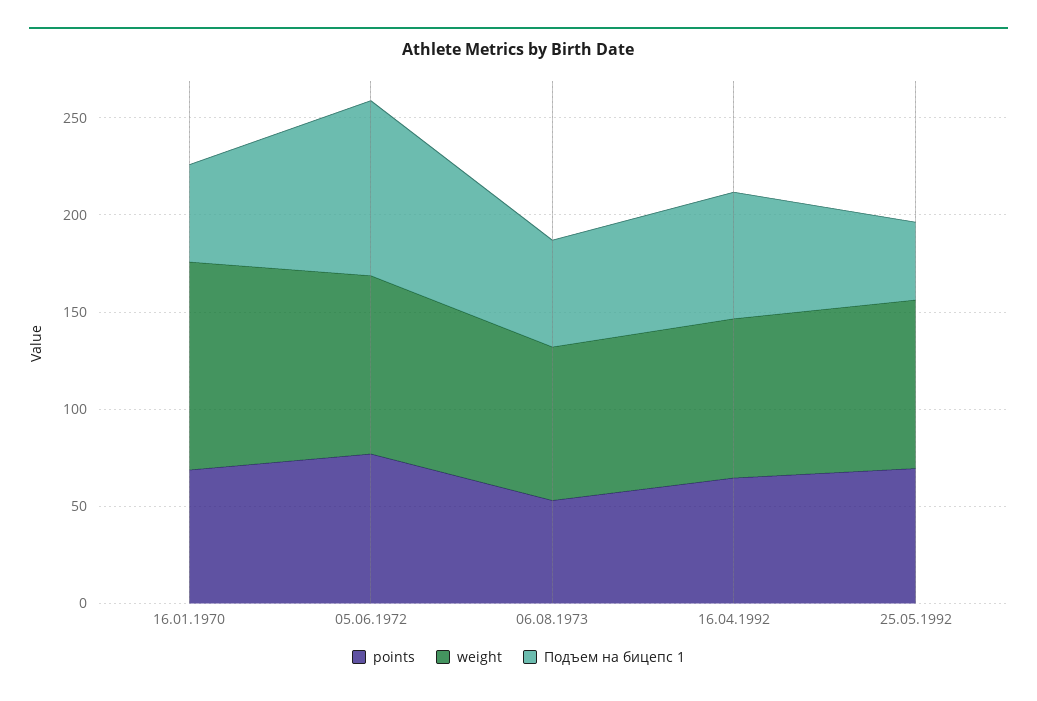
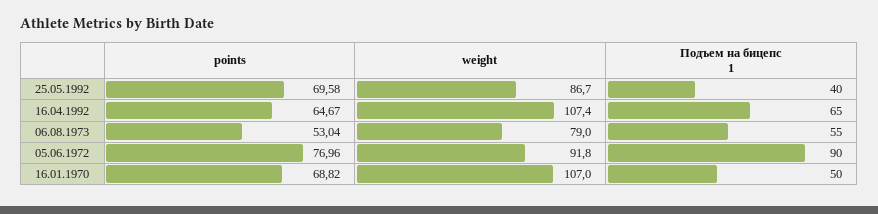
weight, 16.04.1992: 80 -> 107.4

